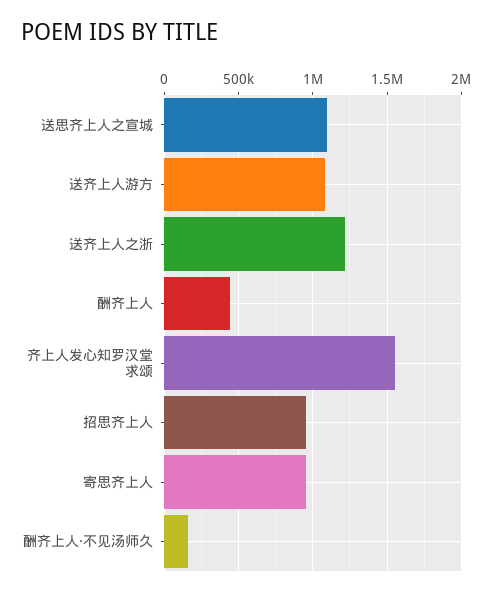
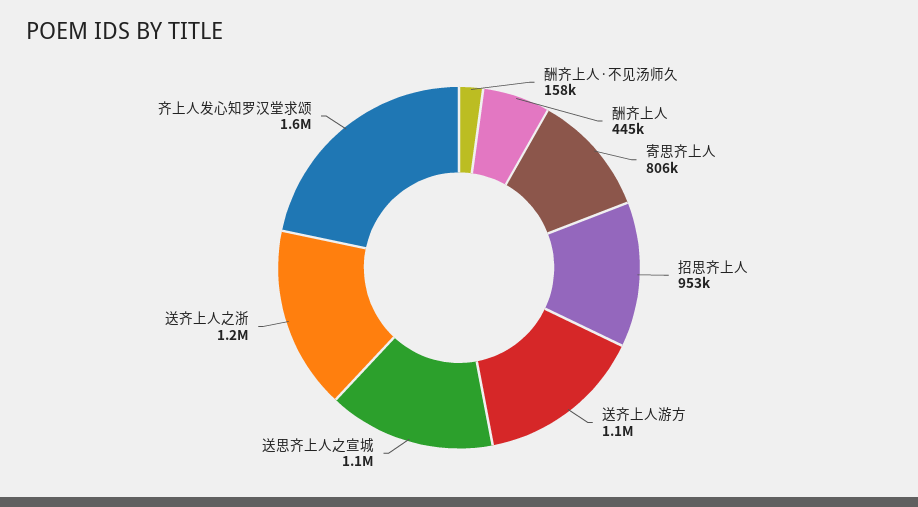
寄思齐上人: 950000 -> 806000

